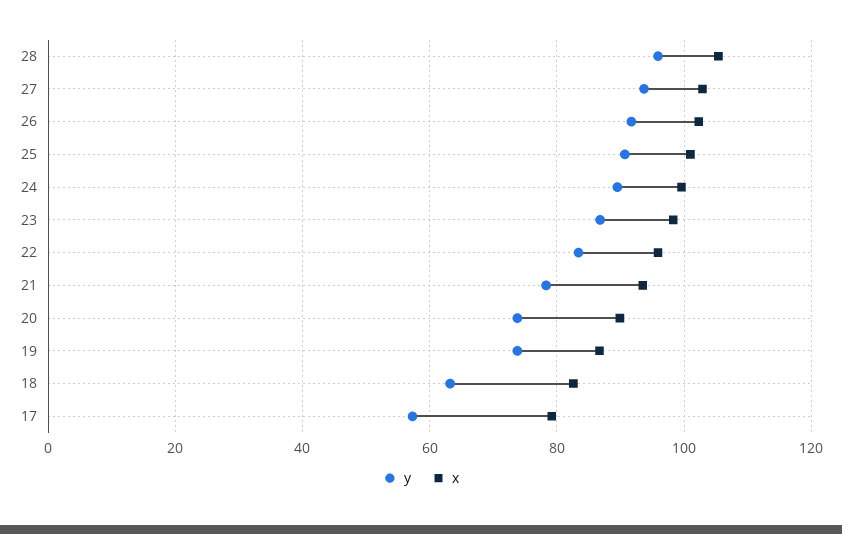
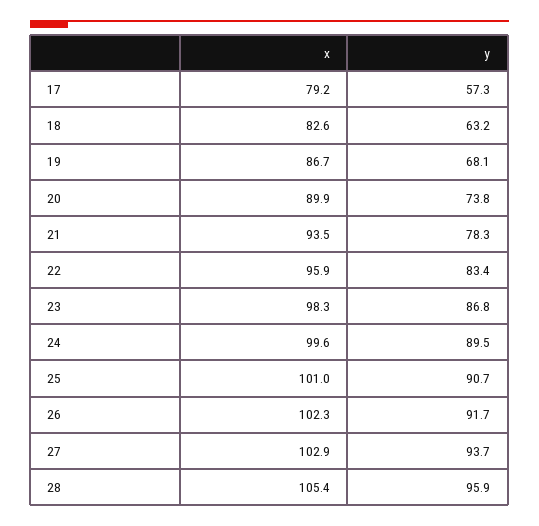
y, 19: 74 -> 68.1

